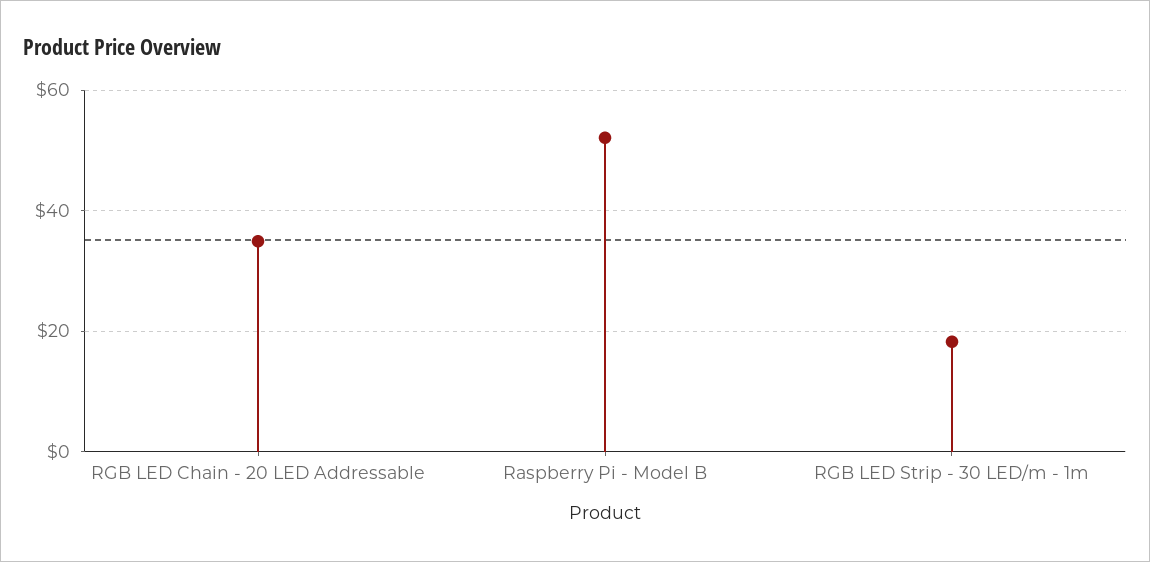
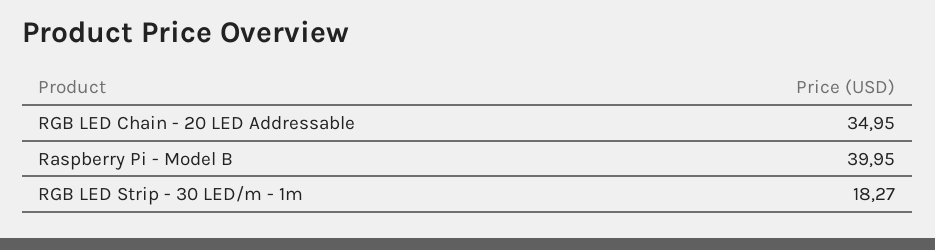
Raspberry Pi - Model B: 52 -> 39.95

